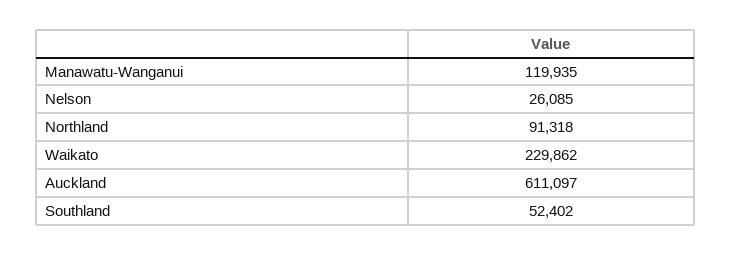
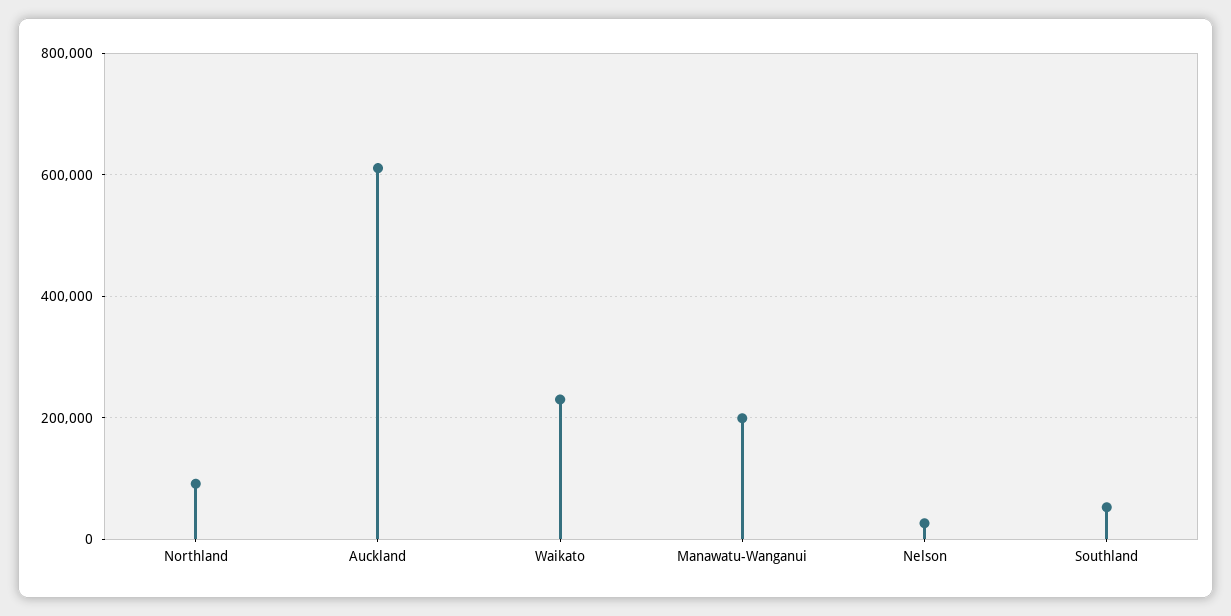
Manawatu-Wanganui: 119935 -> 200000

